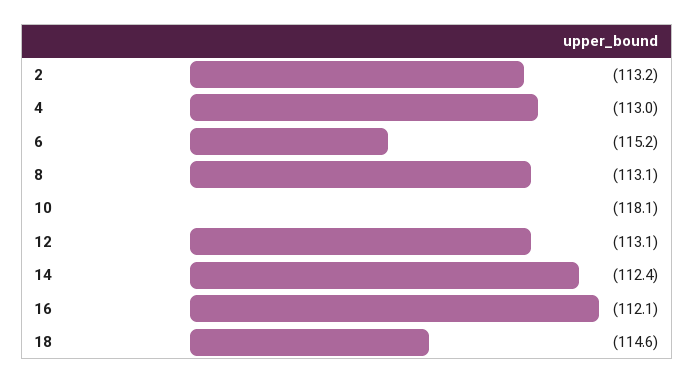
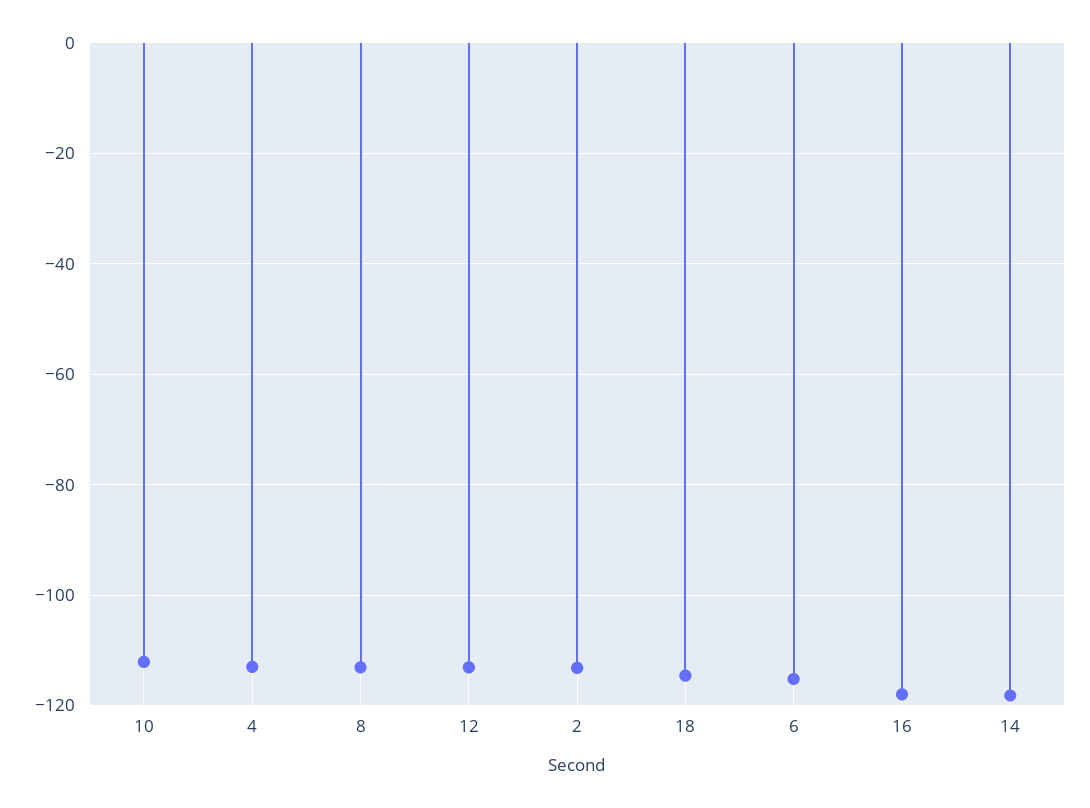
10: -118.1 -> -112
14: -112.4 -> -118
16: -112.1 -> -118

